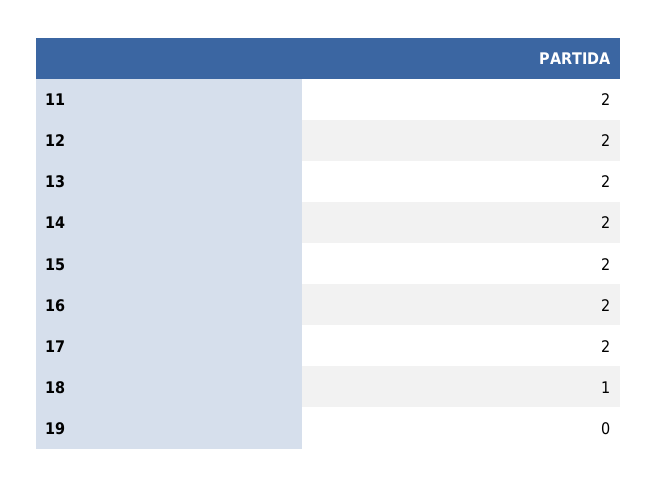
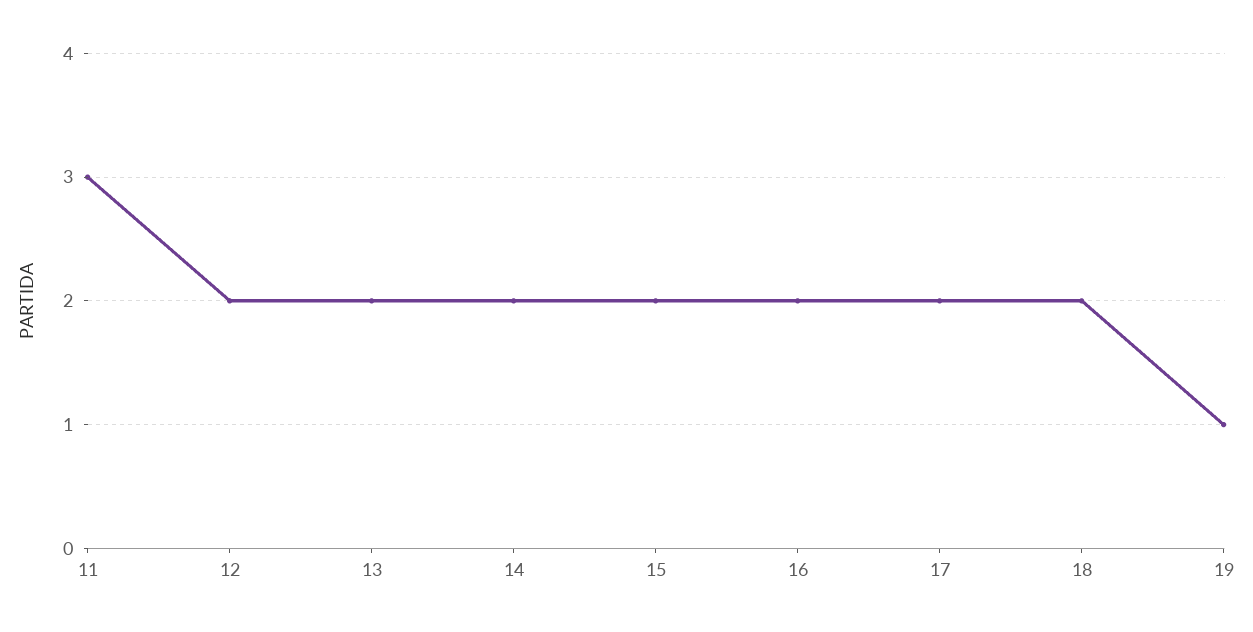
11: 2 -> 3
18: 1 -> 2
19: 0 -> 1

